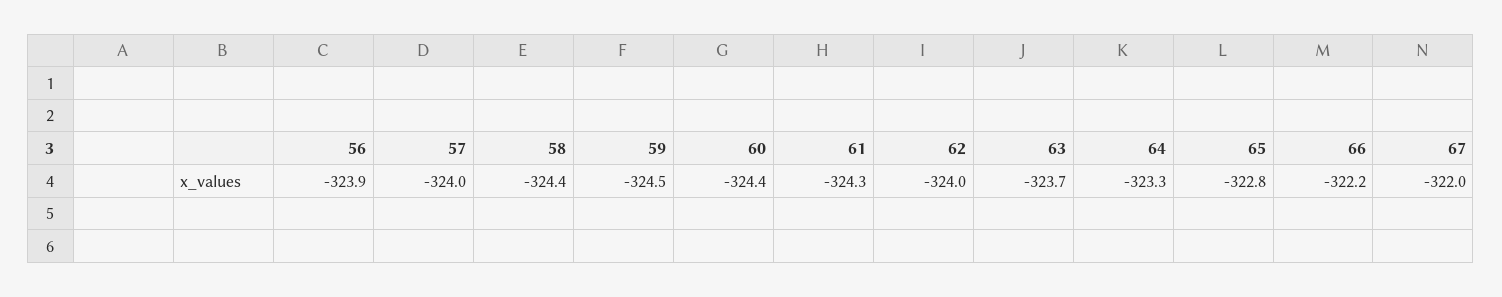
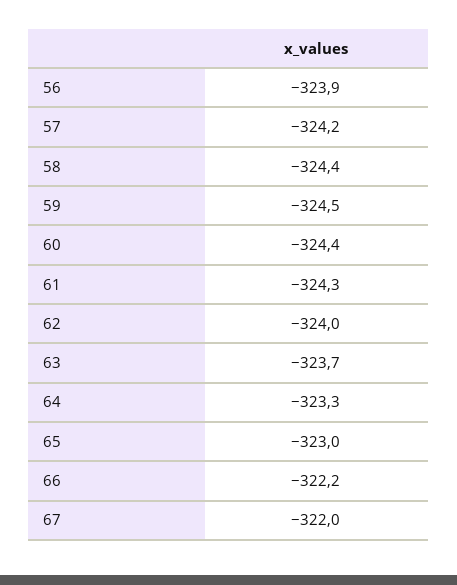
57: -324 -> -324.2
65: -322.8 -> -323

